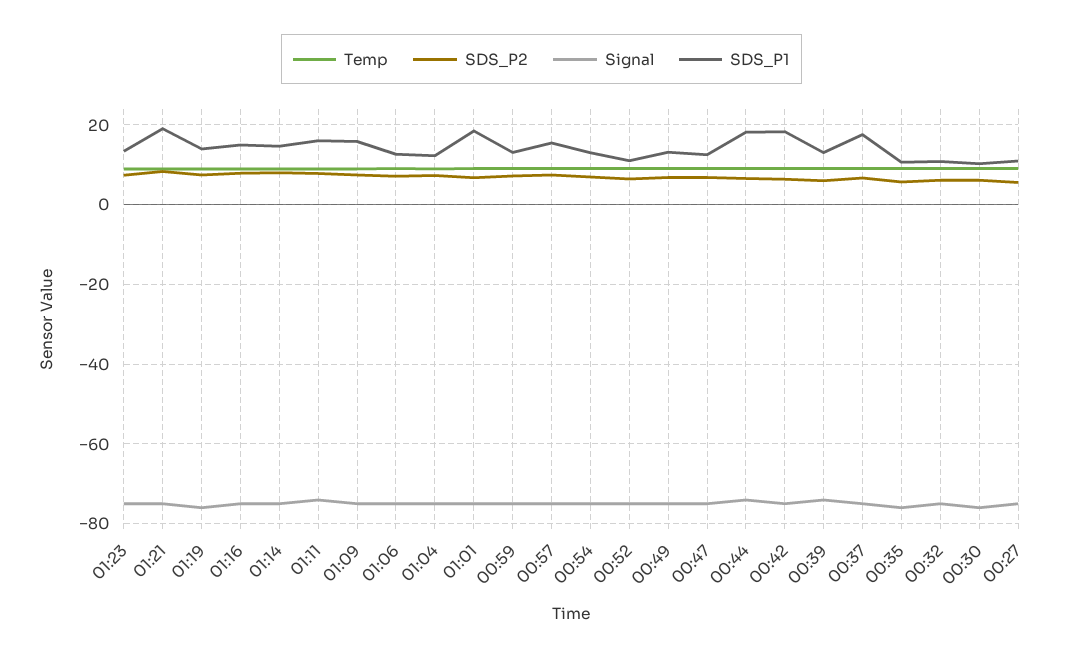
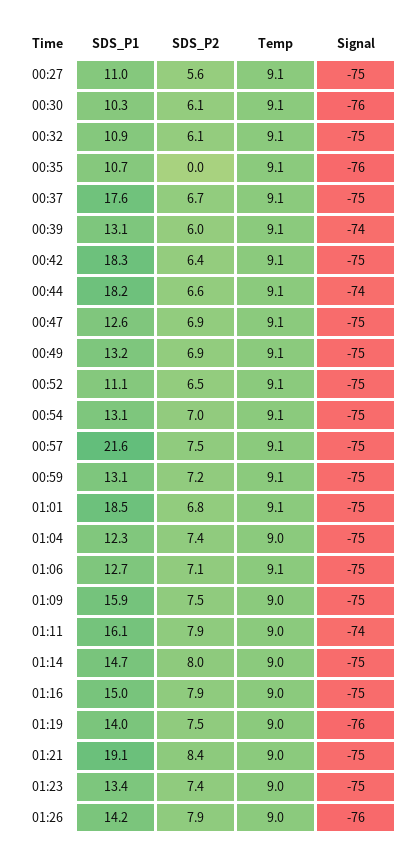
SDS_P1, 00:57: 16 -> 21.6
SDS_P2, 00:35: 6 -> 0
SDS_P1, 01:26: none -> 14.2
SDS_P2, 01:26: none -> 7.9
Temp, 01:26: none -> 9
Signal, 01:26: none -> -76

